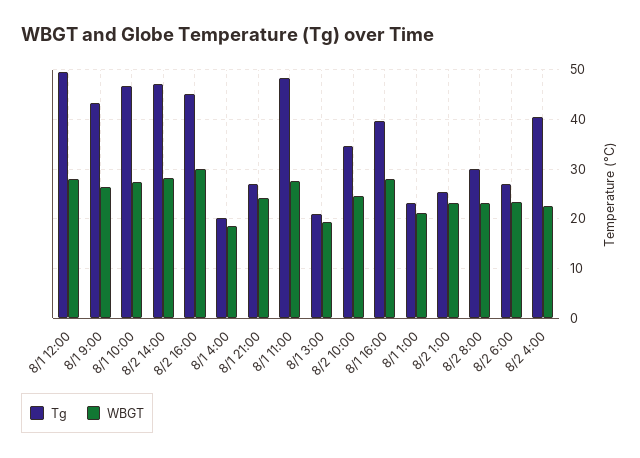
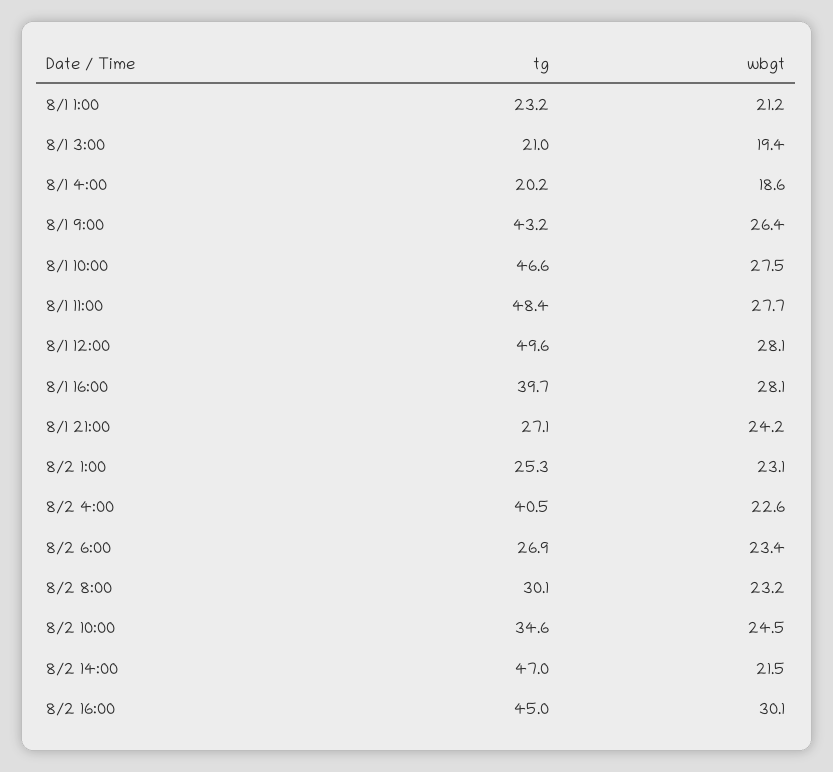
WBGT, 8/2 14:00: 28 -> 21.5

